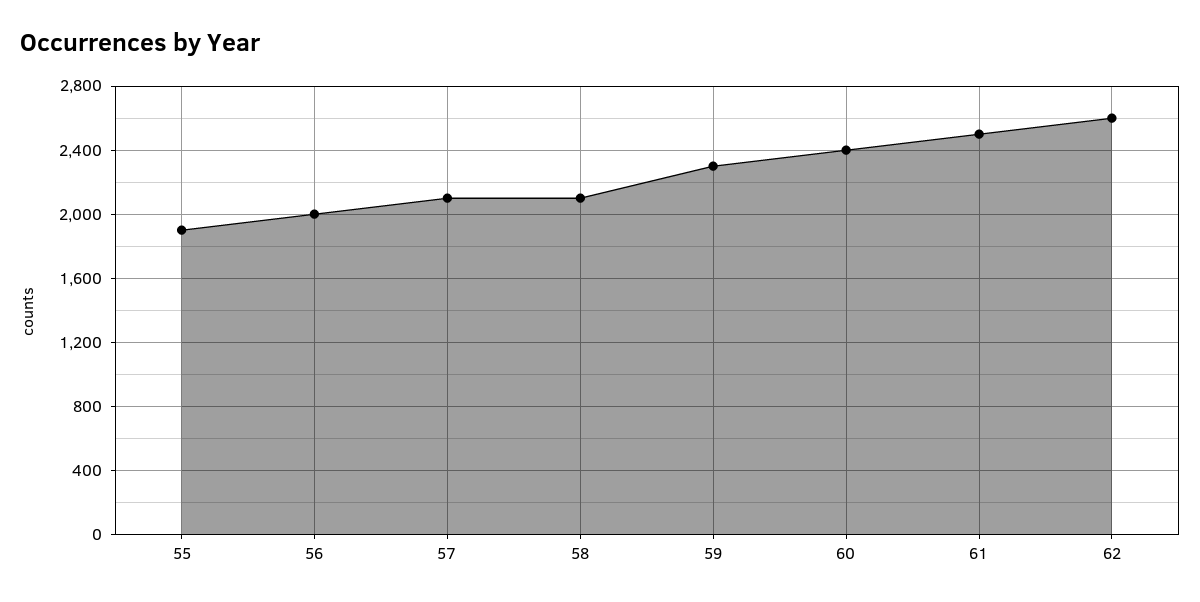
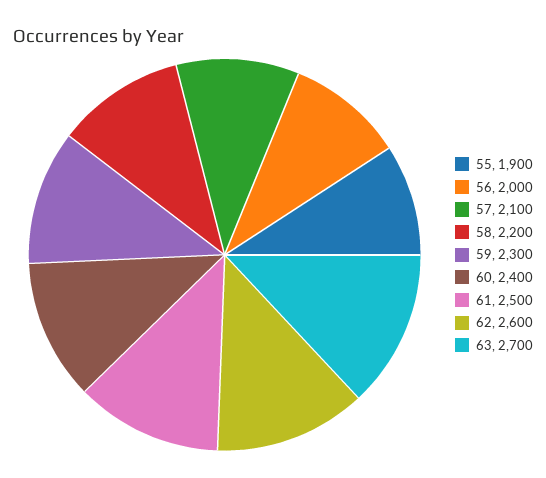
58: 2100 -> 2200
63: none -> 2700

